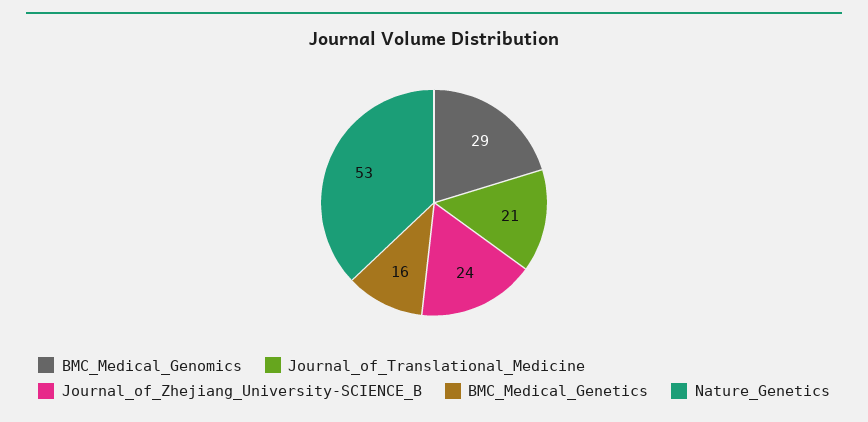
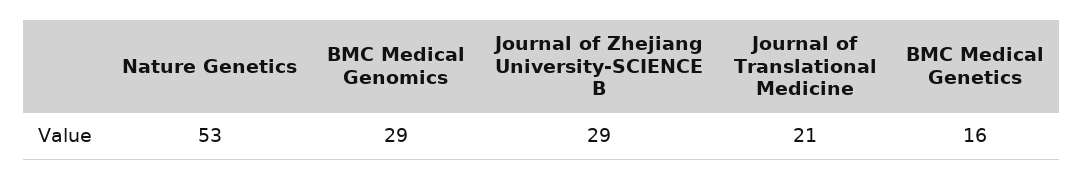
Journal_of_Zhejiang_University-SCIENCE_B: 24 -> 29

